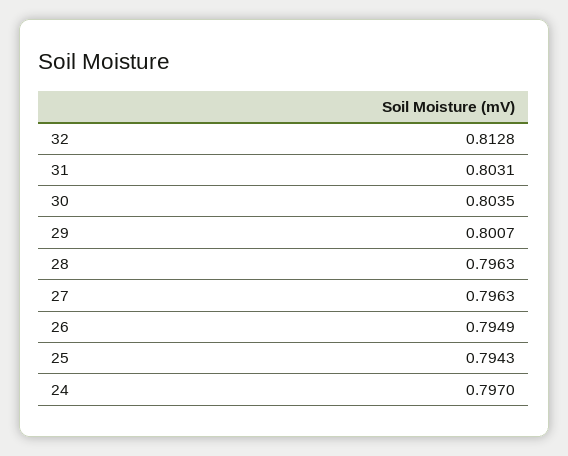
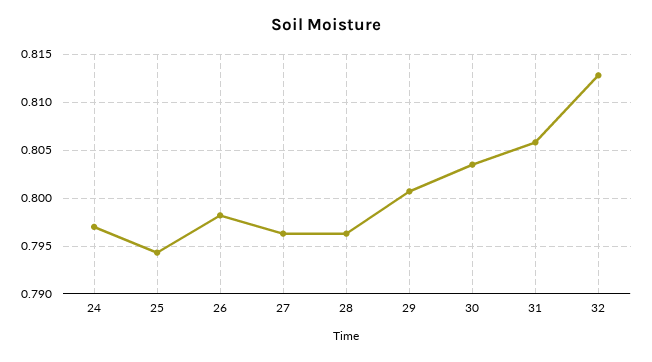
31: 0.8031 -> 0.806
26: 0.7949 -> 0.798

